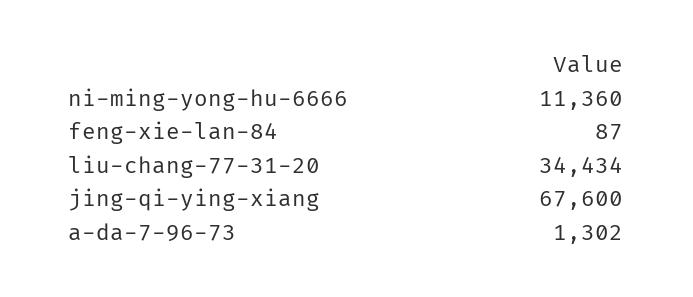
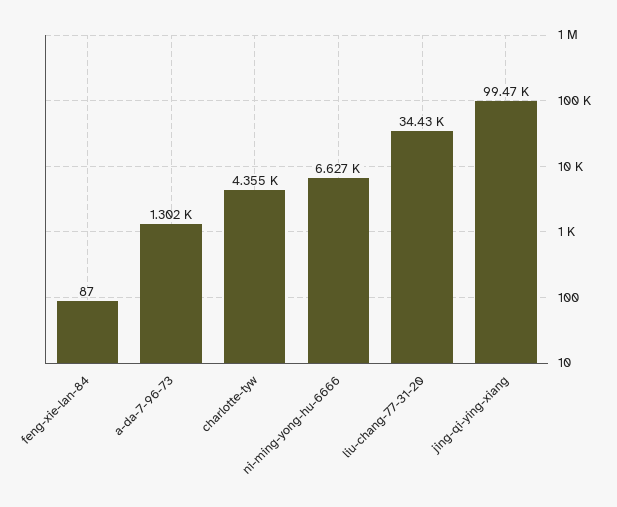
ni-ming-yong-hu-6666: 11360 -> 6627
jing-qi-ying-xiang: 67600 -> 99470
charlotte-tyw: none -> 4355

